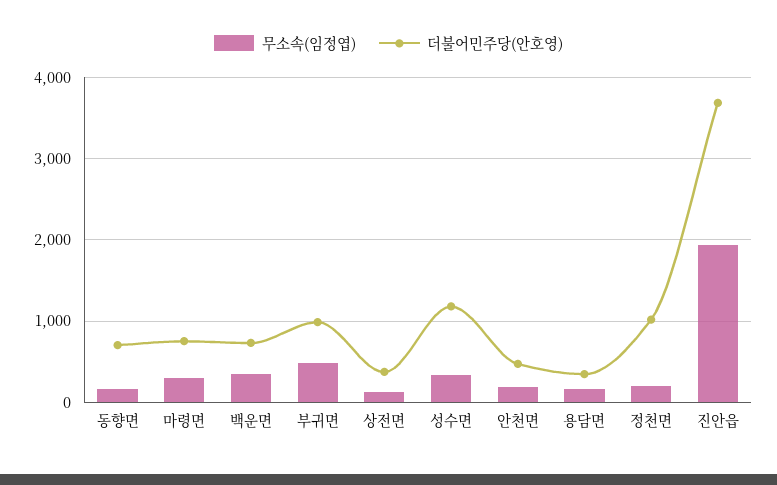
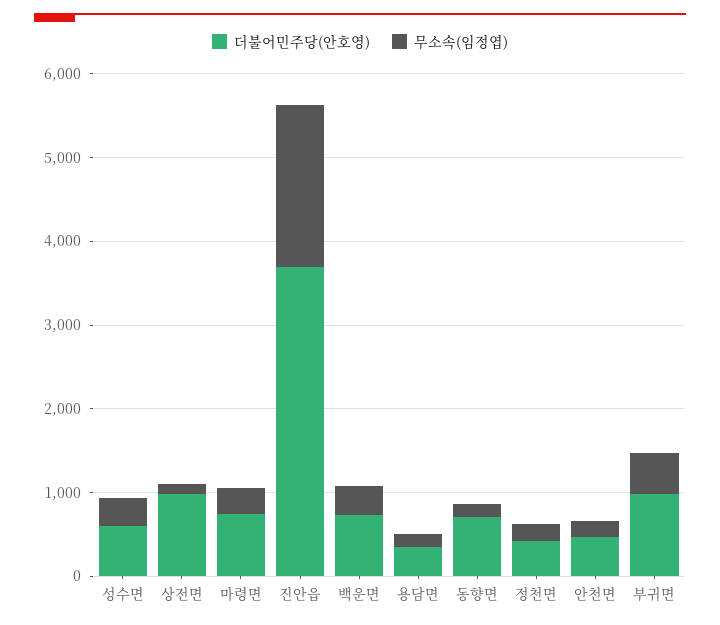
더불어민주당(안호영), 상전면: 400 -> 1000
더불어민주당(안호영), 성수면: 1200 -> 600
더불어민주당(안호영), 정천면: 1000 -> 400

